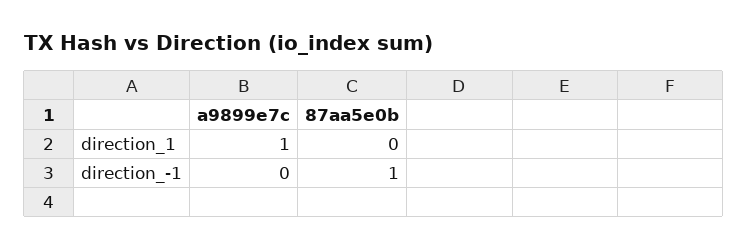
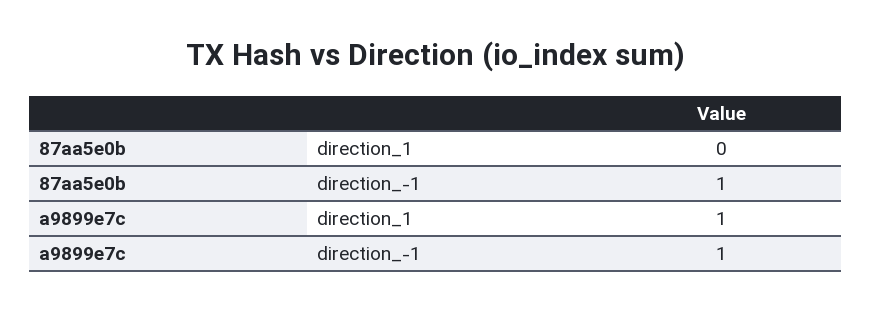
a9899e7c, direction_-1: 0 -> 1

